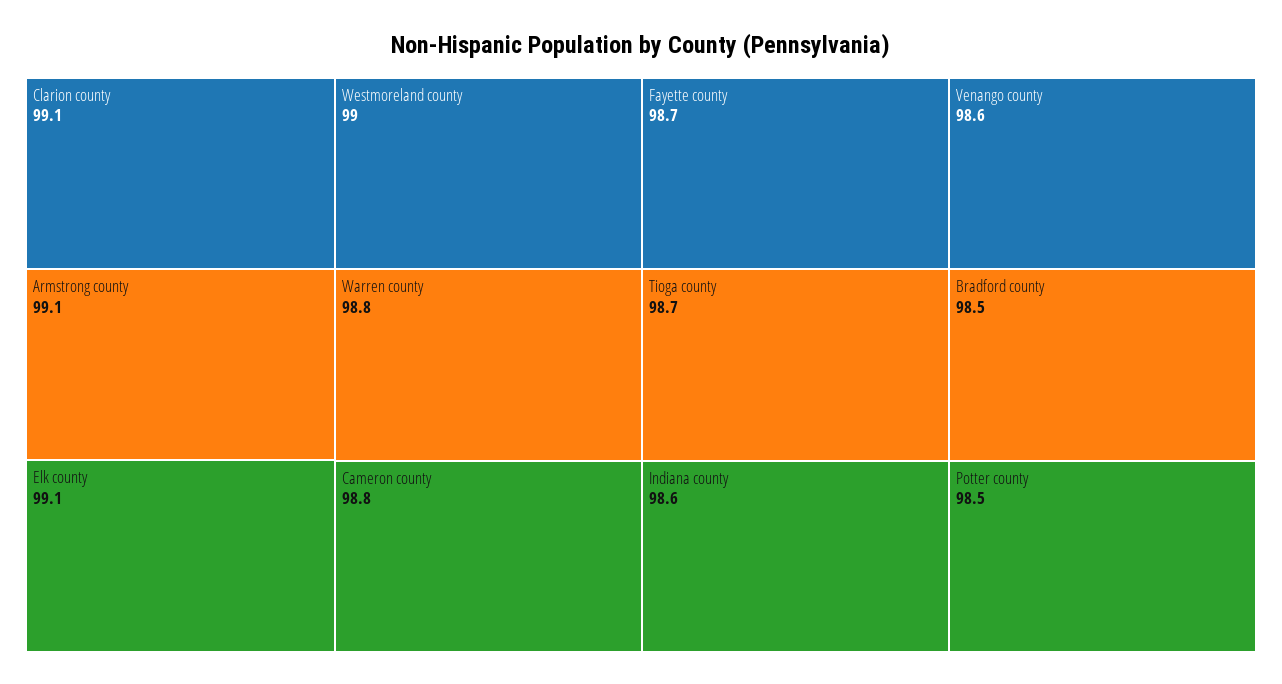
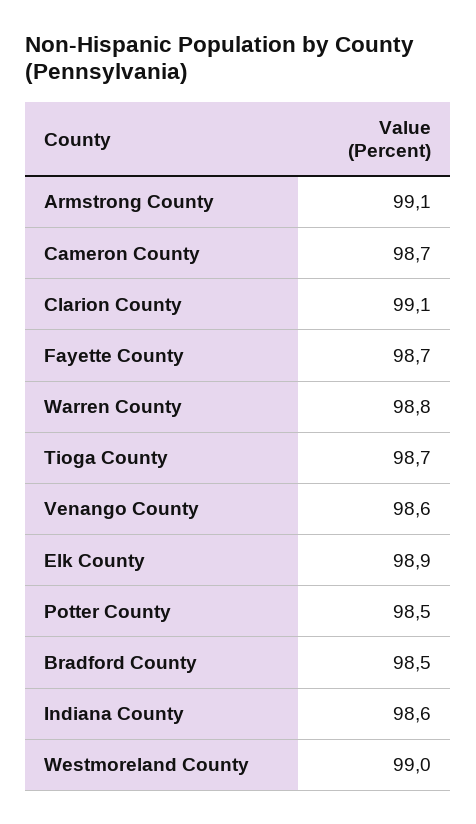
Elk county: 99.1 -> 98.9
Cameron county: 98.8 -> 98.7

